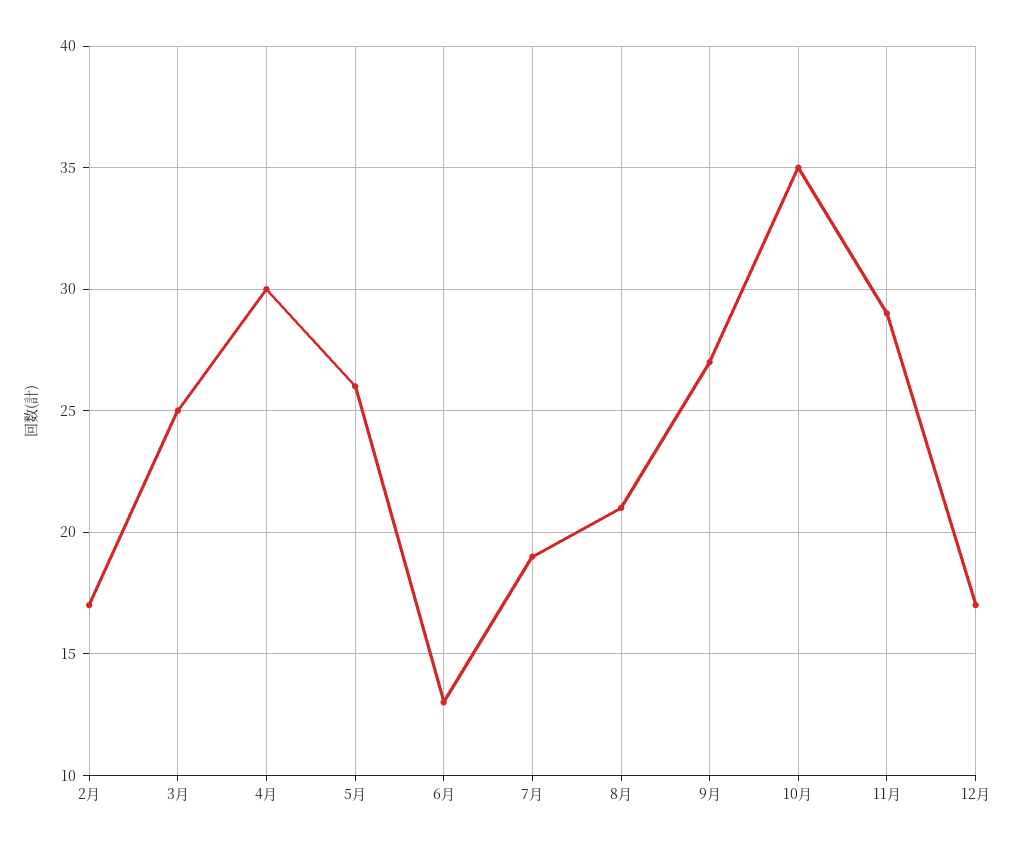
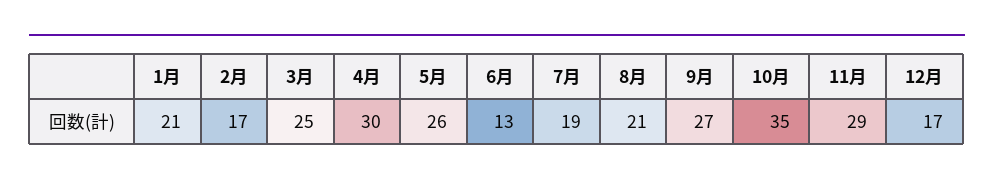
1月: none -> 21

